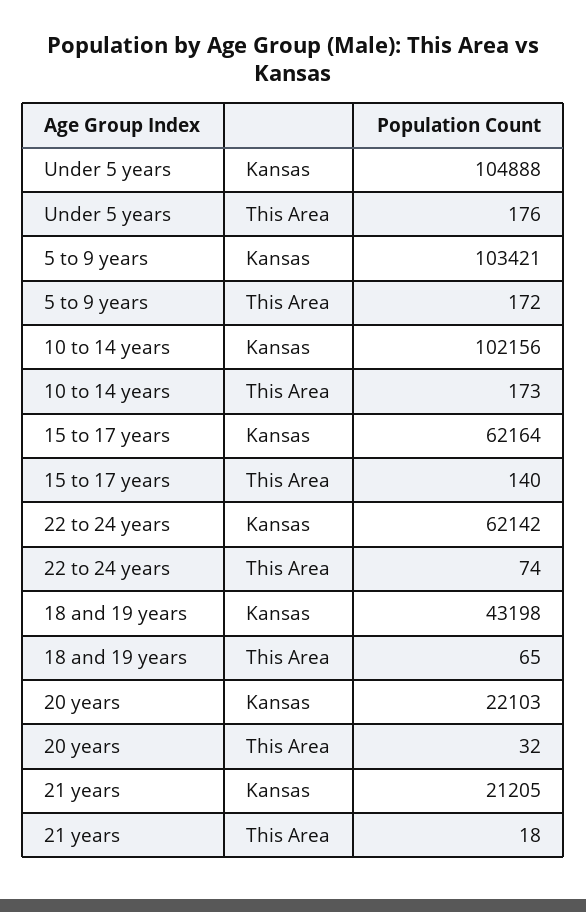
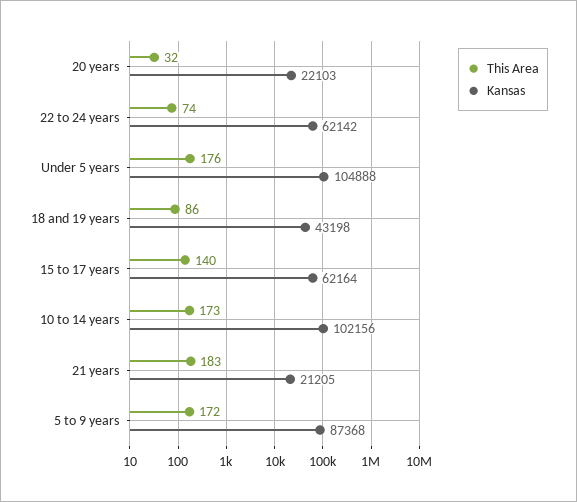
Kansas, 5 to 9 years: 103421 -> 87368
This Area, 18 and 19 years: 65 -> 86
This Area, 21 years: 18 -> 183

